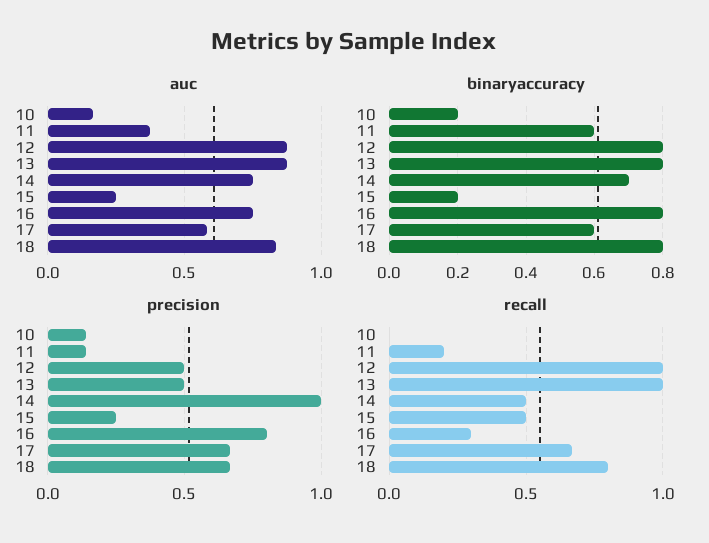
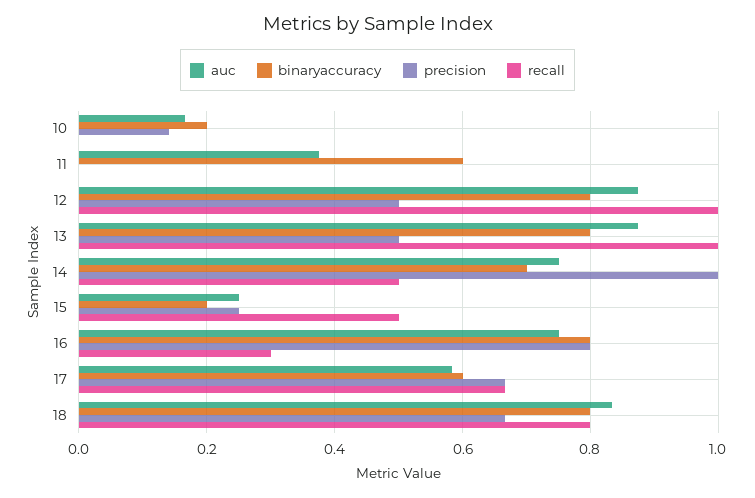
precision, 11: 0.15 -> 0
recall, 11: 0.2 -> 0

